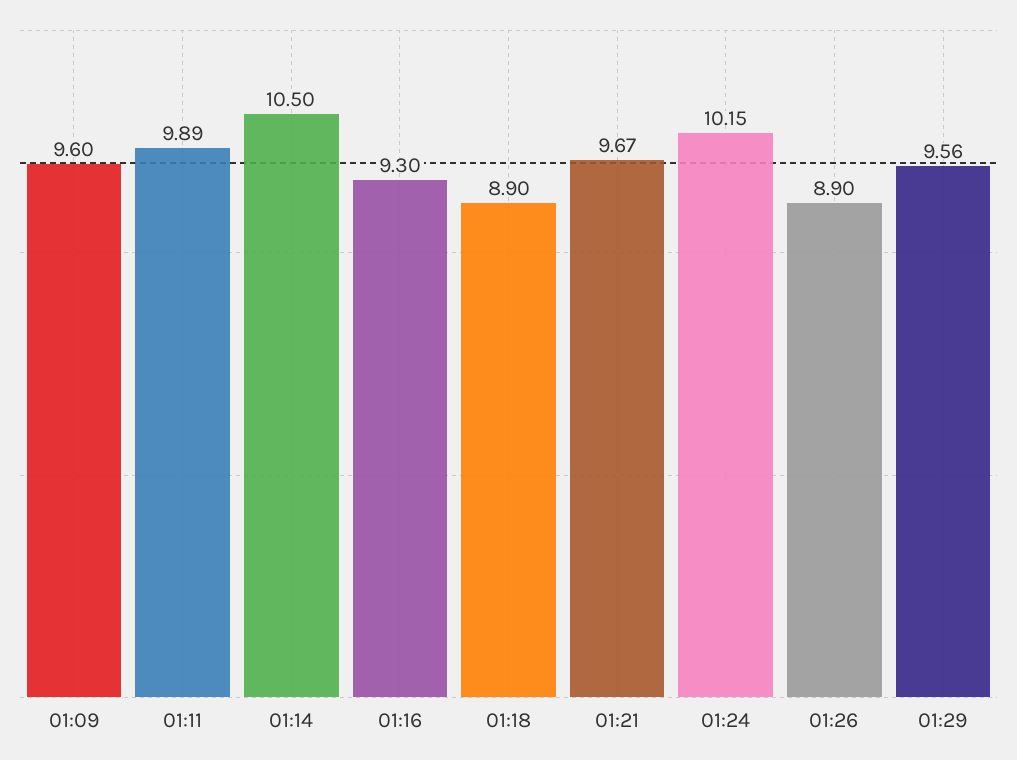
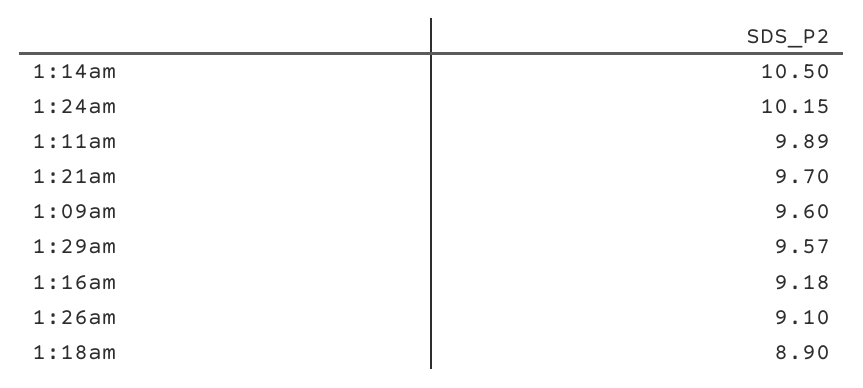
01:16: 9.3 -> 9.18
01:21: 9.67 -> 9.7
01:26: 8.9 -> 9.1
01:29: 9.56 -> 9.57

